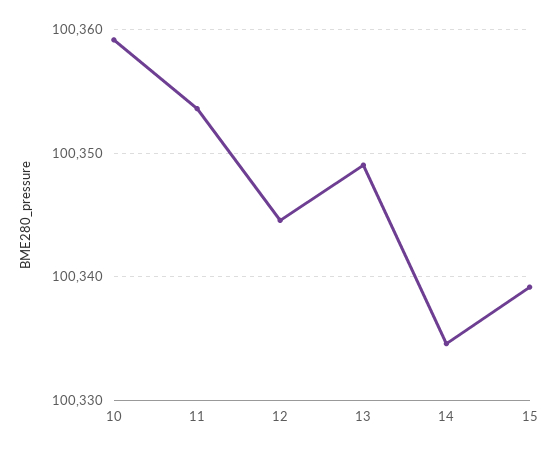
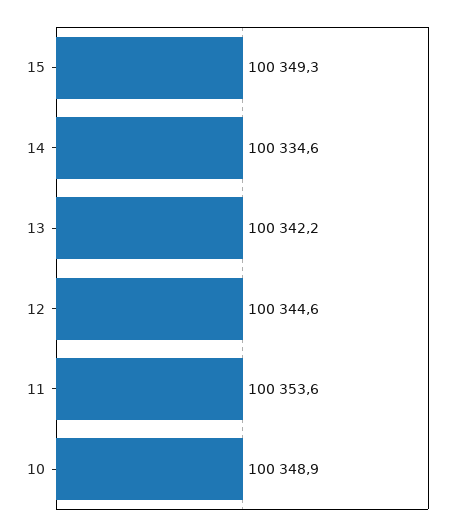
10: 100359 -> 100348.9
13: 100349 -> 100342.2
15: 100339 -> 100349.3

